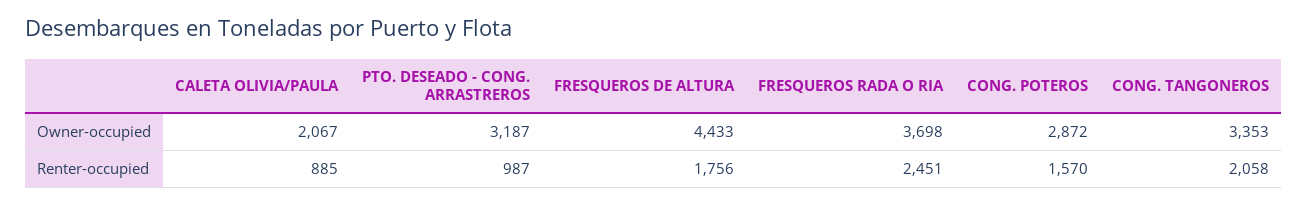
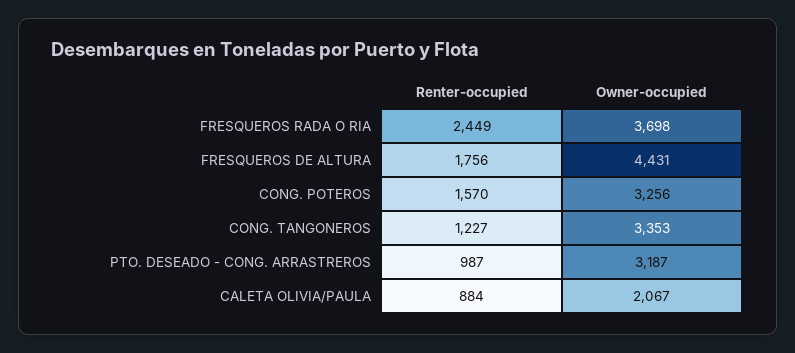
FRESQUEROS DE ALTURA, Owner-occupied: 4433 -> 4431
CONG. POTEROS, Owner-occupied: 2872 -> 3256
CALETA OLIVIA/PAULA, Renter-occupied: 885 -> 884
FRESQUEROS RADA O RIA, Renter-occupied: 2451 -> 2449
CONG. TANGONEROS, Renter-occupied: 2058 -> 1227

